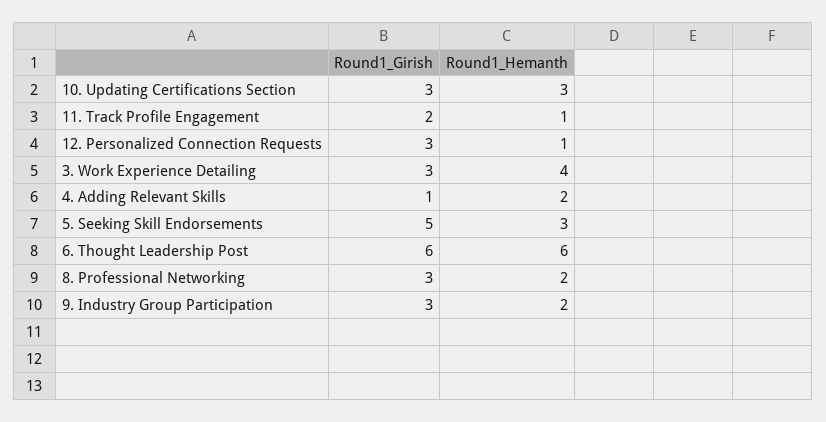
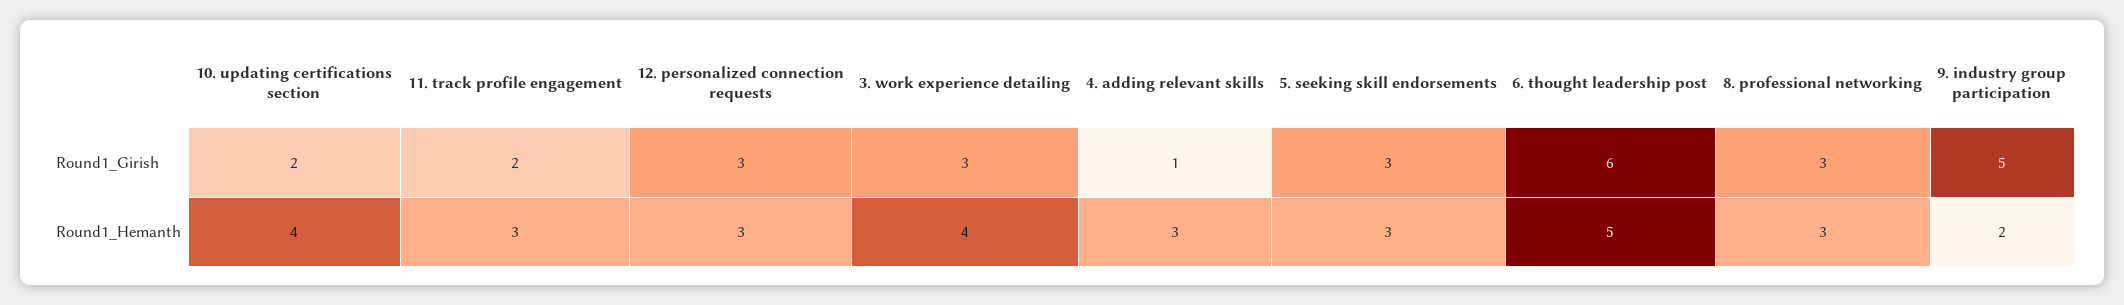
Round1_Girish, 10. Updating Certifications Section: 3 -> 2
Round1_Hemanth, 10. Updating Certifications Section: 3 -> 4
Round1_Hemanth, 11. Track Profile Engagement: 1 -> 3
Round1_Hemanth, 12. Personalized Connection Requests: 1 -> 3
Round1_Hemanth, 4. Adding Relevant Skills: 2 -> 3
Round1_Girish, 5. Seeking Skill Endorsements: 5 -> 3
Round1_Hemanth, 6. Thought Leadership Post: 6 -> 5
Round1_Hemanth, 8. Professional Networking: 2 -> 3
Round1_Girish, 9. Industry Group Participation: 3 -> 5

